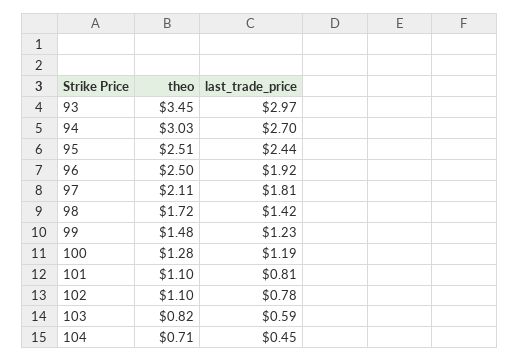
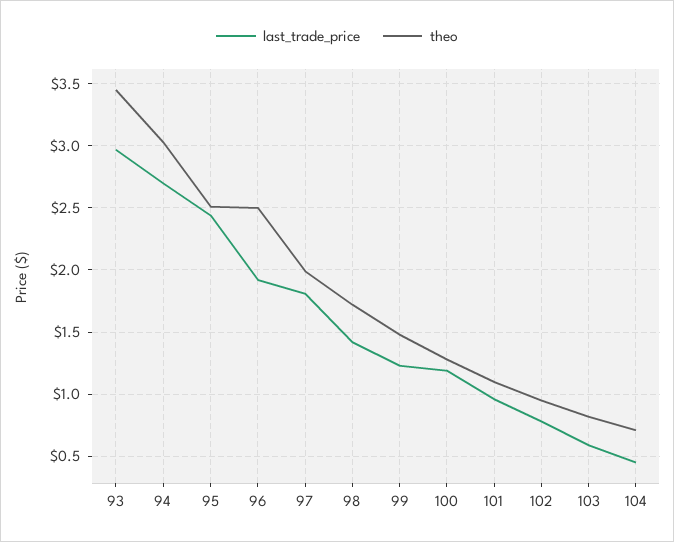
theo, 97: 2.11 -> 2
last_trade_price, 101: 0.81 -> 0.95
theo, 102: 1.1 -> 0.95

